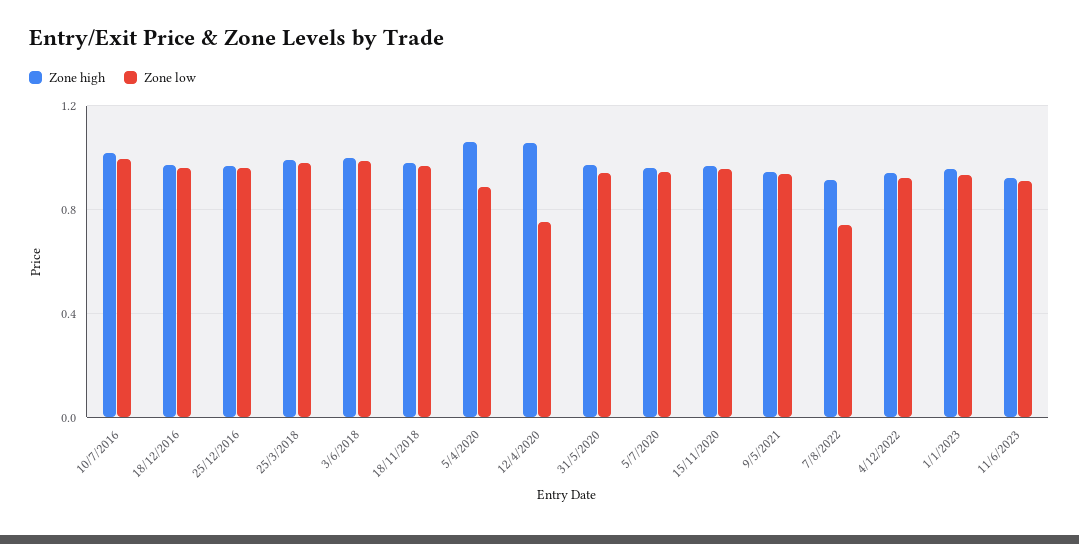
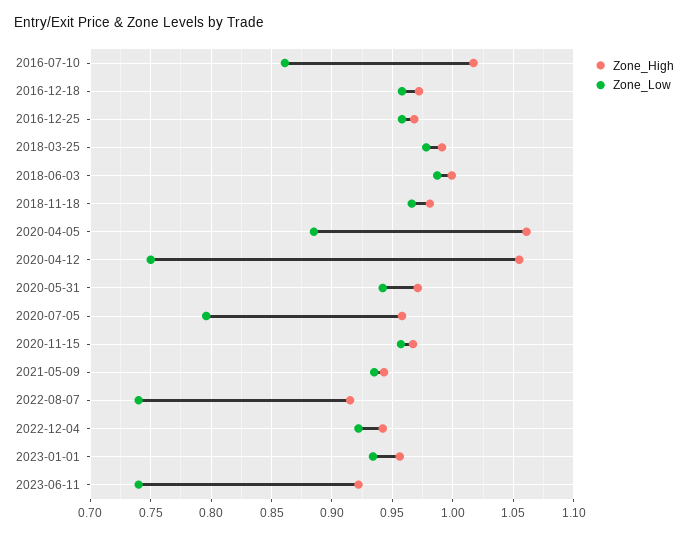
Zone low, 10/7/2016: 1 -> 0.86
Zone low, 5/7/2020: 0.95 -> 0.795
Zone low, 11/6/2023: 0.9 -> 0.74

